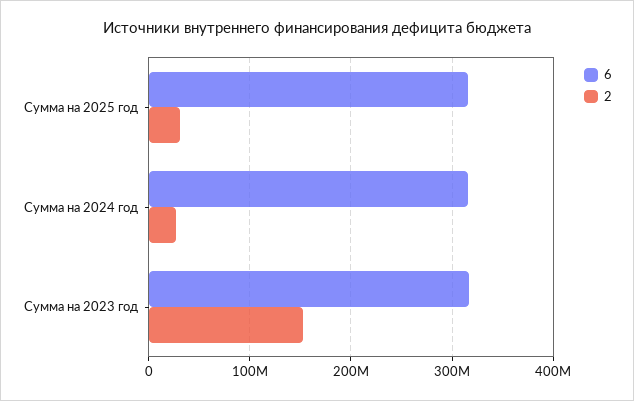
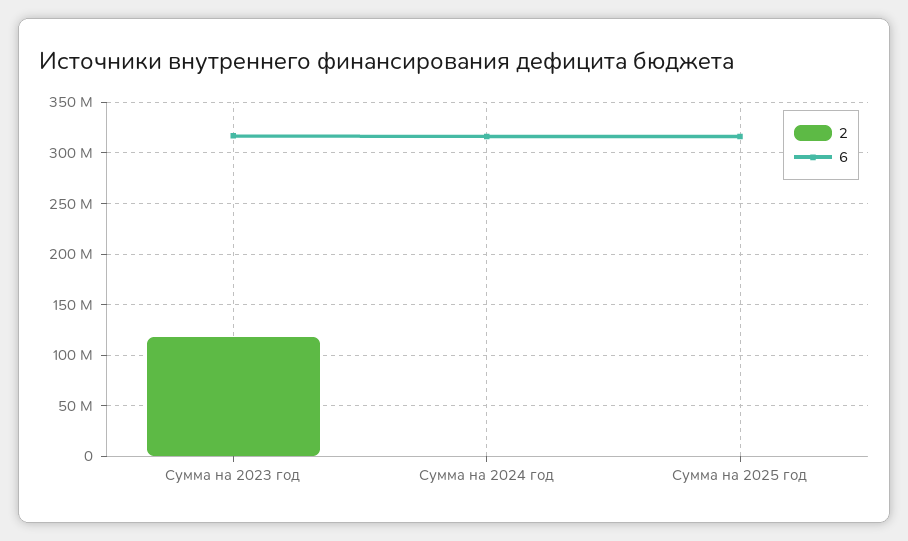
2, Сумма на 2025 год: 30000000 -> 0
2, Сумма на 2024 год: 30000000 -> 0
2, Сумма на 2023 год: 150000000 -> 120000000

